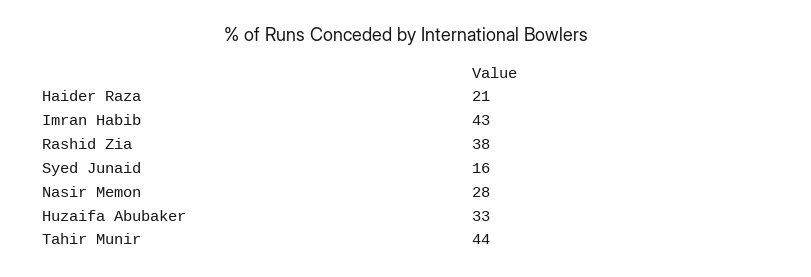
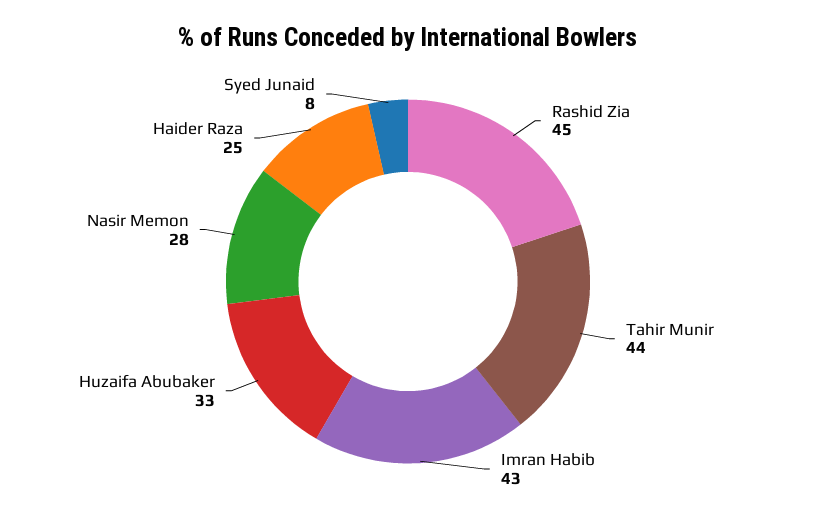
Haider Raza: 21 -> 25
Rashid Zia: 38 -> 45
Syed Junaid: 16 -> 8

